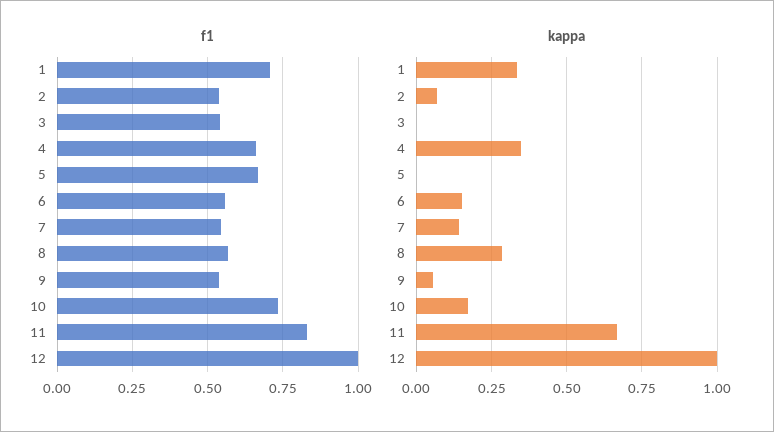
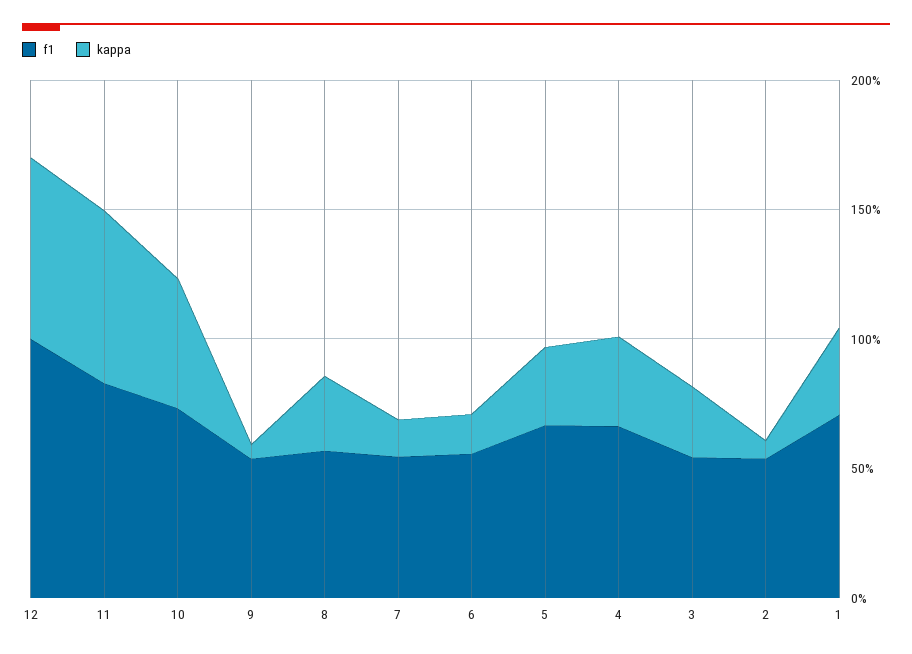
kappa, 3: 0 -> 0.3
kappa, 5: 0 -> 0.3
kappa, 10: 0.175 -> 0.5
kappa, 12: 1 -> 0.7

